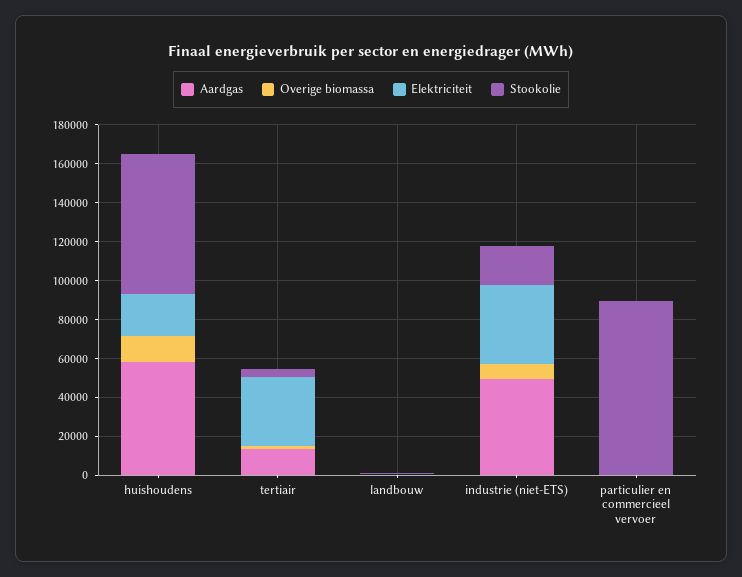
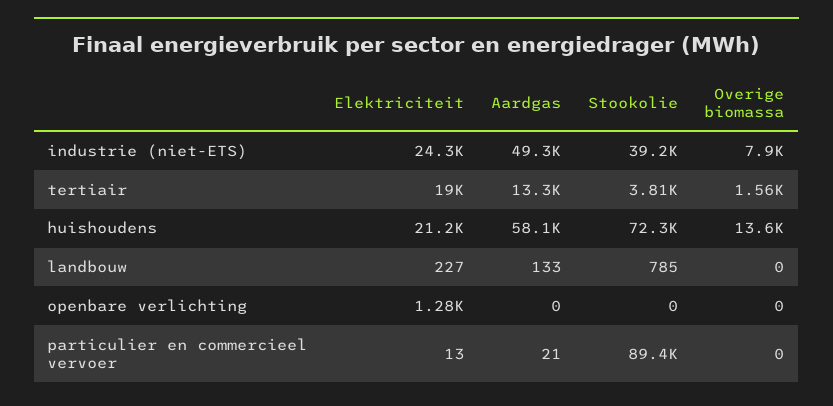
Elektriciteit, tertiair: 35000 -> 19000
Elektriciteit, industrie (niet-ETS): 40000 -> 24300
Stookolie, industrie (niet-ETS): 20000 -> 39200
Elektriciteit, openbare verlichting: none -> 1280
Aardgas, openbare verlichting: none -> 0
Stookolie, openbare verlichting: none -> 0
Overige biomassa, openbare verlichting: none -> 0

